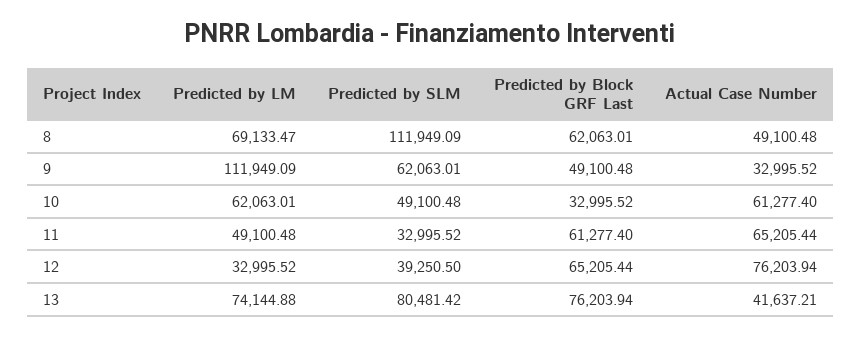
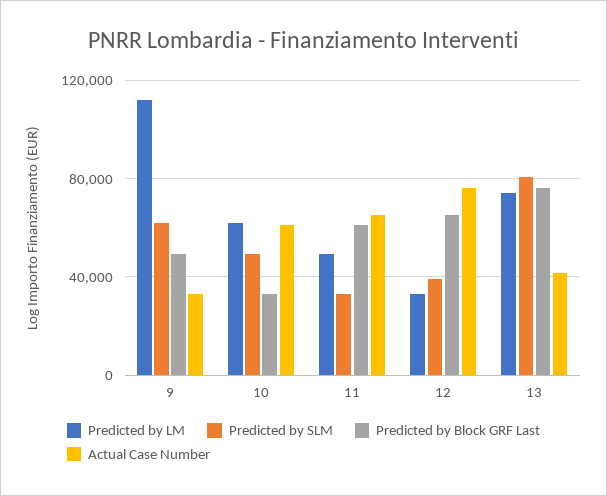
Predicted by LM, 8: 69133.47 -> none
Predicted by SLM, 8: 111949.09 -> none
Predicted by Block GRF Last, 8: 62063.01 -> none
Actual Case Number, 8: 49100.48 -> none

